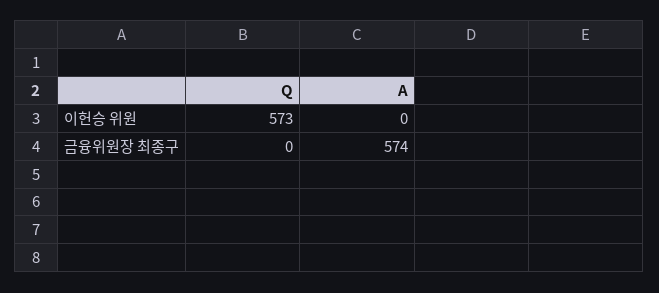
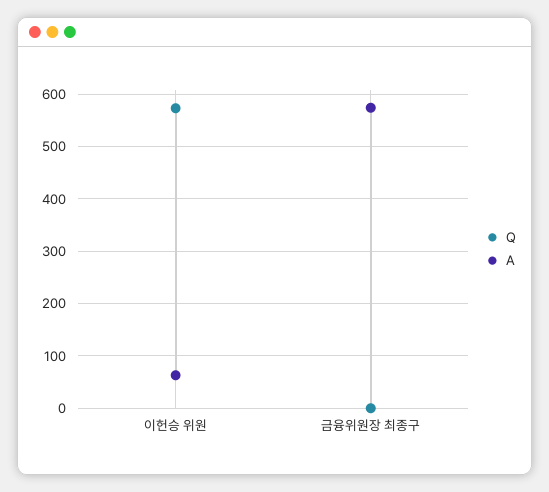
A, 이헌승 위원: 0 -> 60

